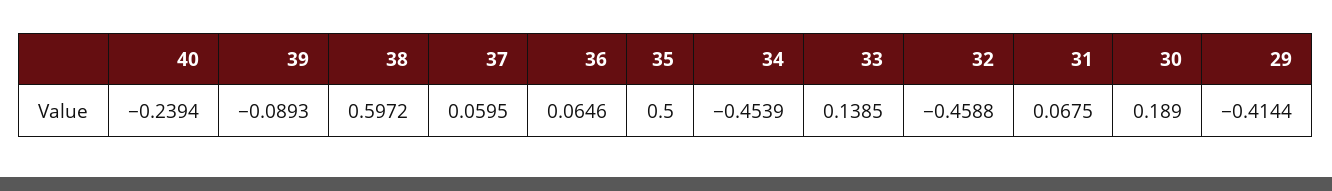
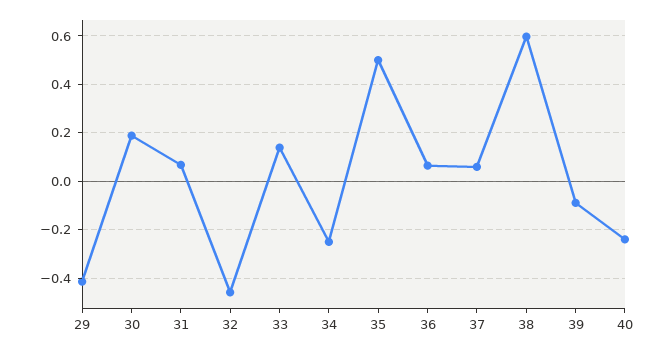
34: -0.4539 -> -0.25

